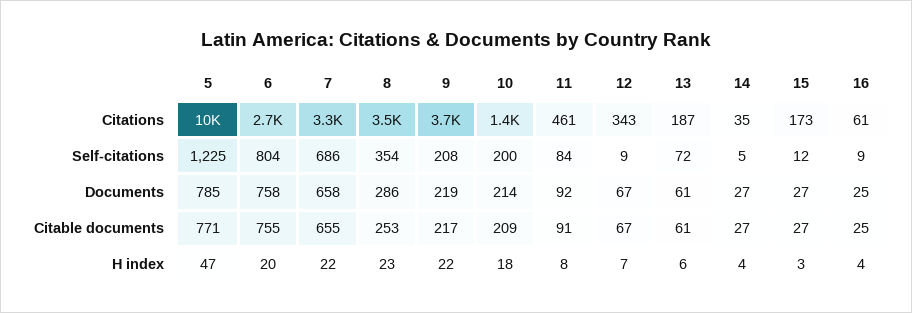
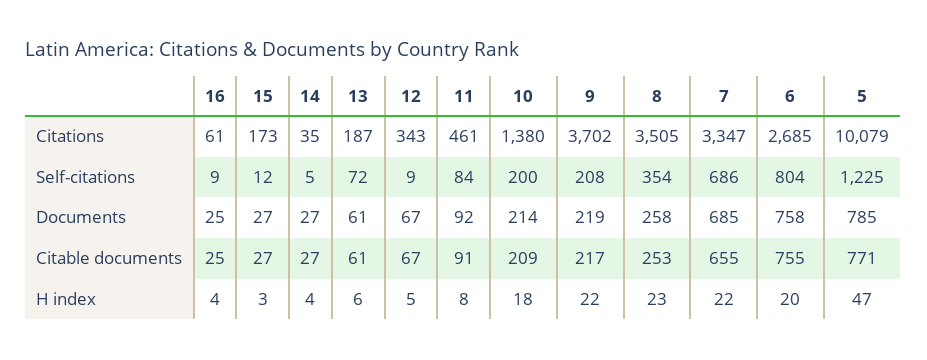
7, Documents: 658 -> 685
8, Documents: 286 -> 258
12, H index: 7 -> 5

